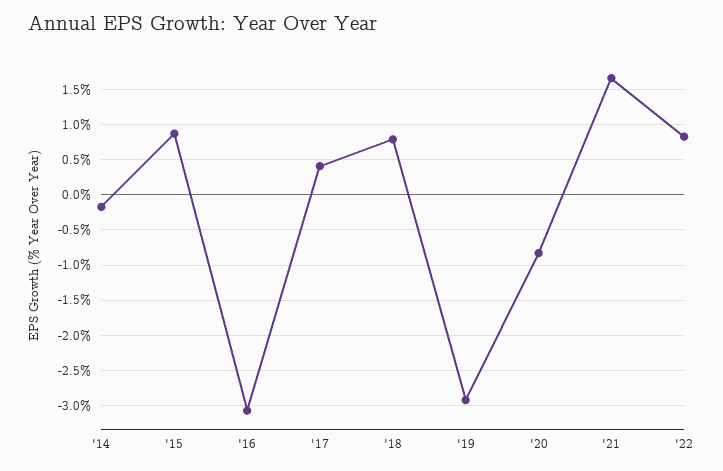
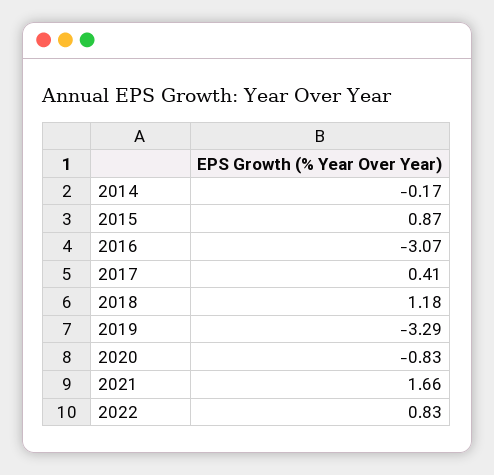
'18: 0.8 -> 1.18
'19: -2.9 -> -3.29

